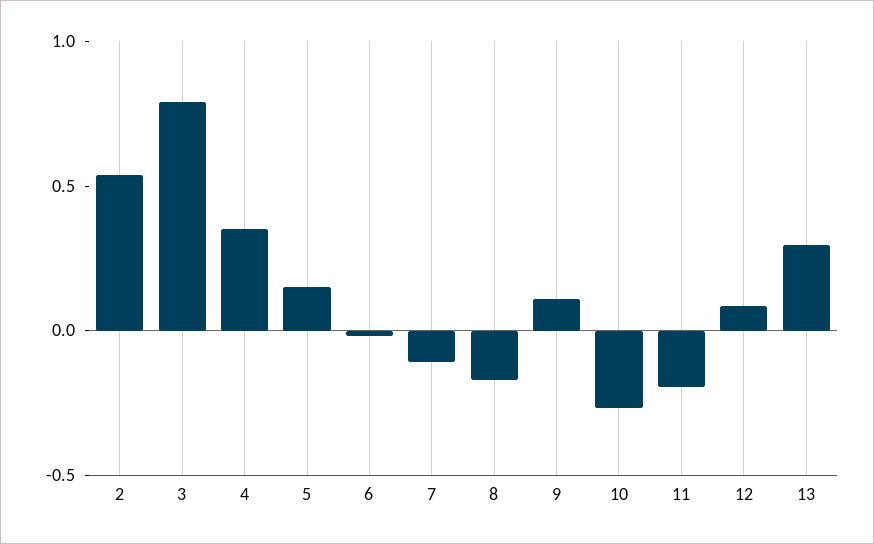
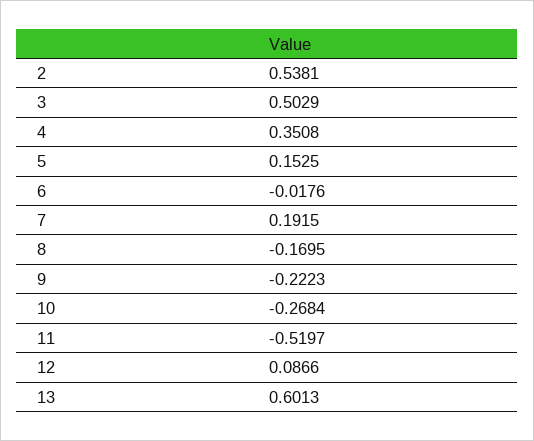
3: 0.8 -> 0.5029
7: -0.1 -> 0.1915
9: 0.1 -> -0.2223
11: -0.2 -> -0.5197
13: 0.3 -> 0.6013

